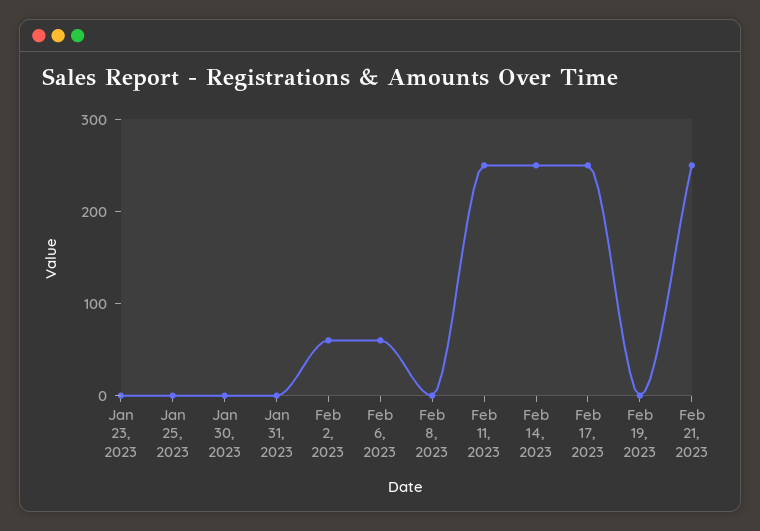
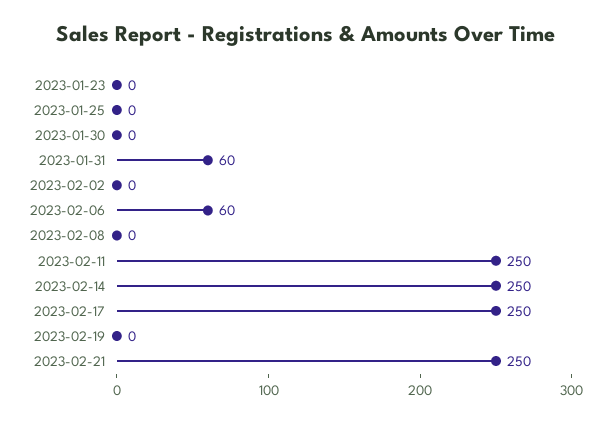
Jan 31, 2023: 0 -> 60
Feb 2, 2023: 60 -> 0

